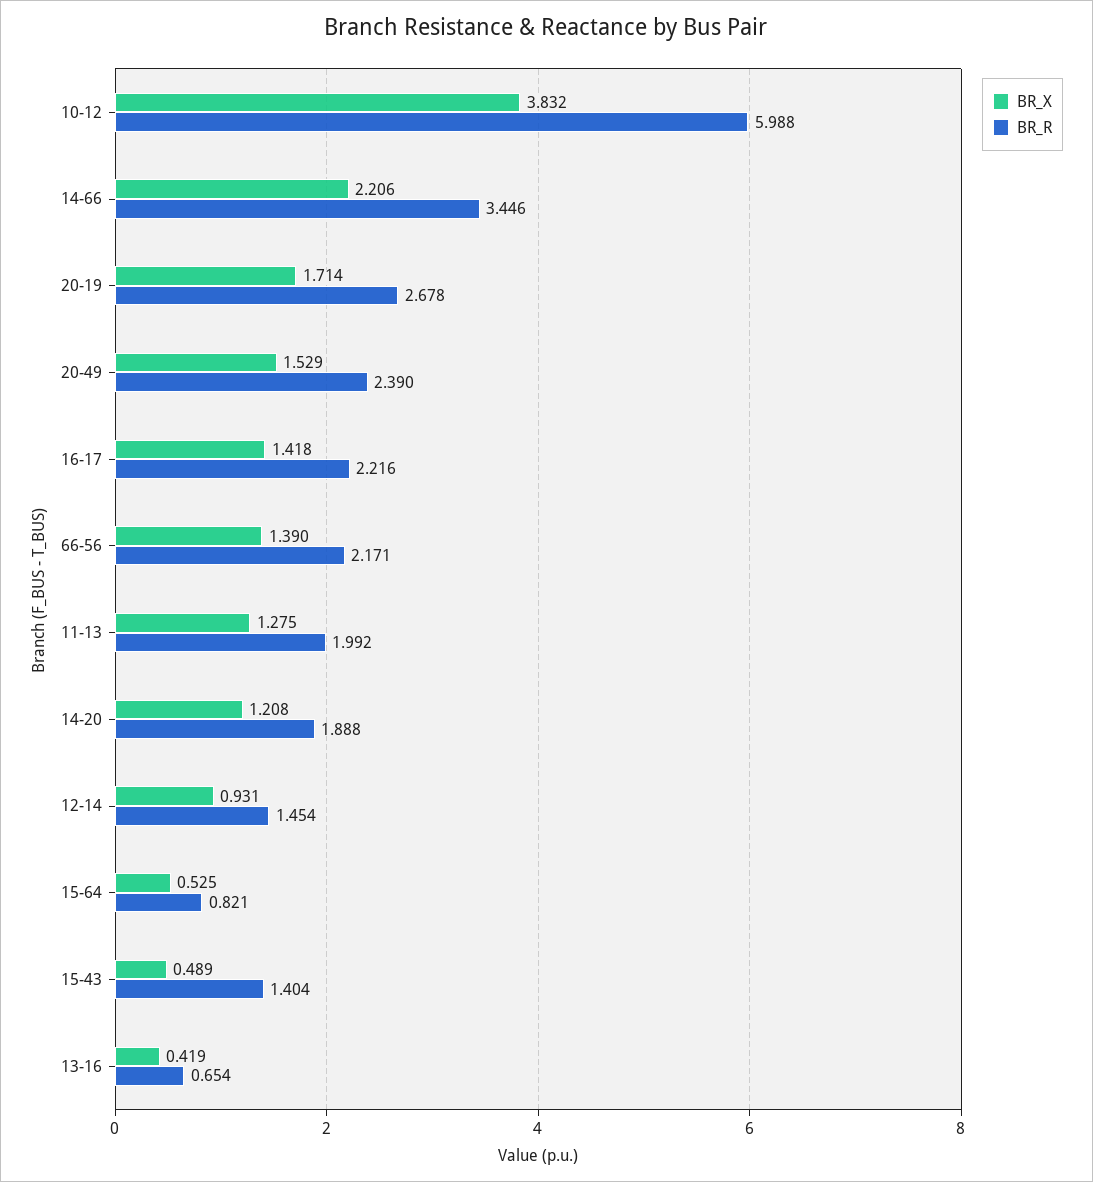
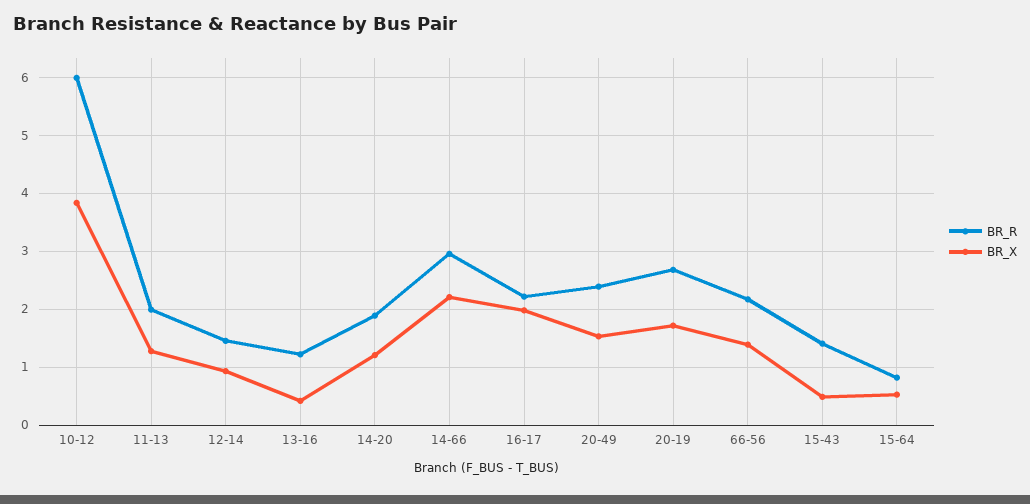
BR_R, 14-66: 3.446 -> 3
BR_X, 16-17: 1.418 -> 2
BR_R, 13-16: 0.654 -> 1.2

